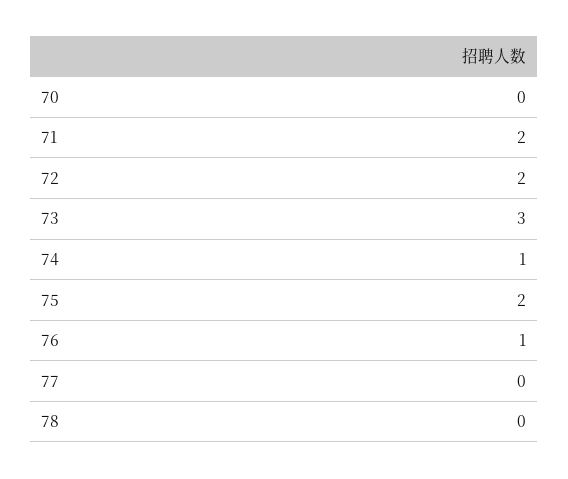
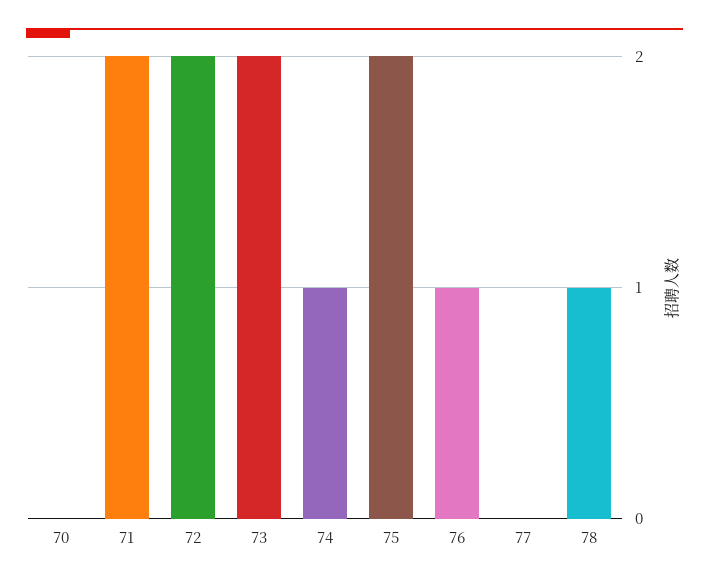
73: 3 -> 2
78: 0 -> 1

